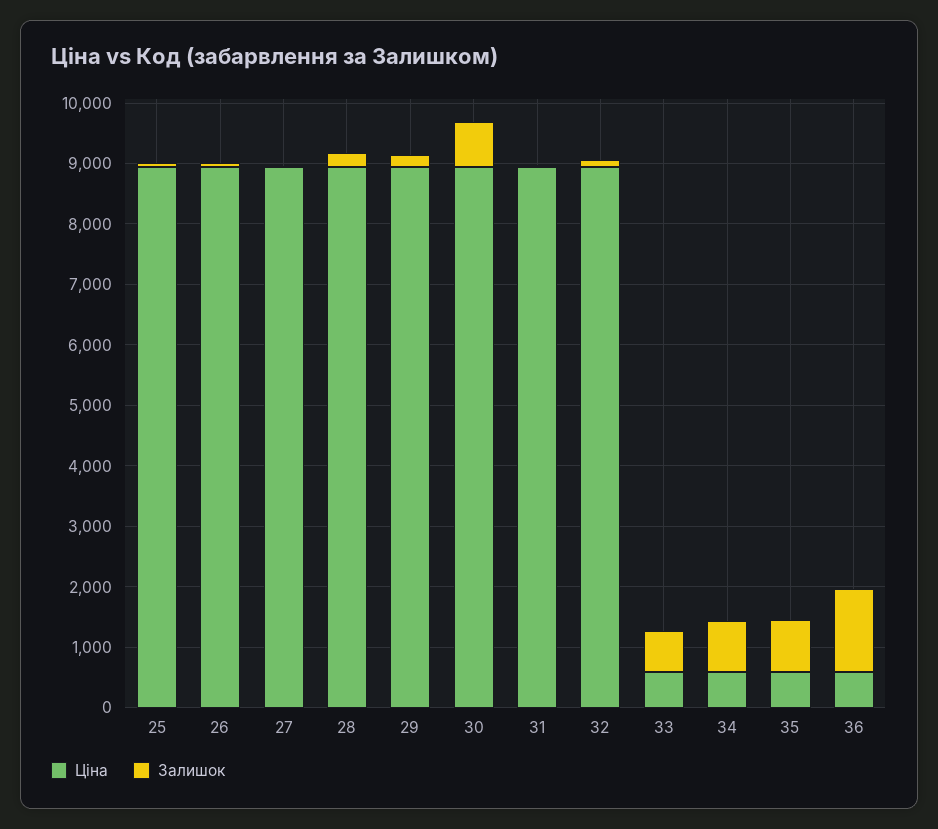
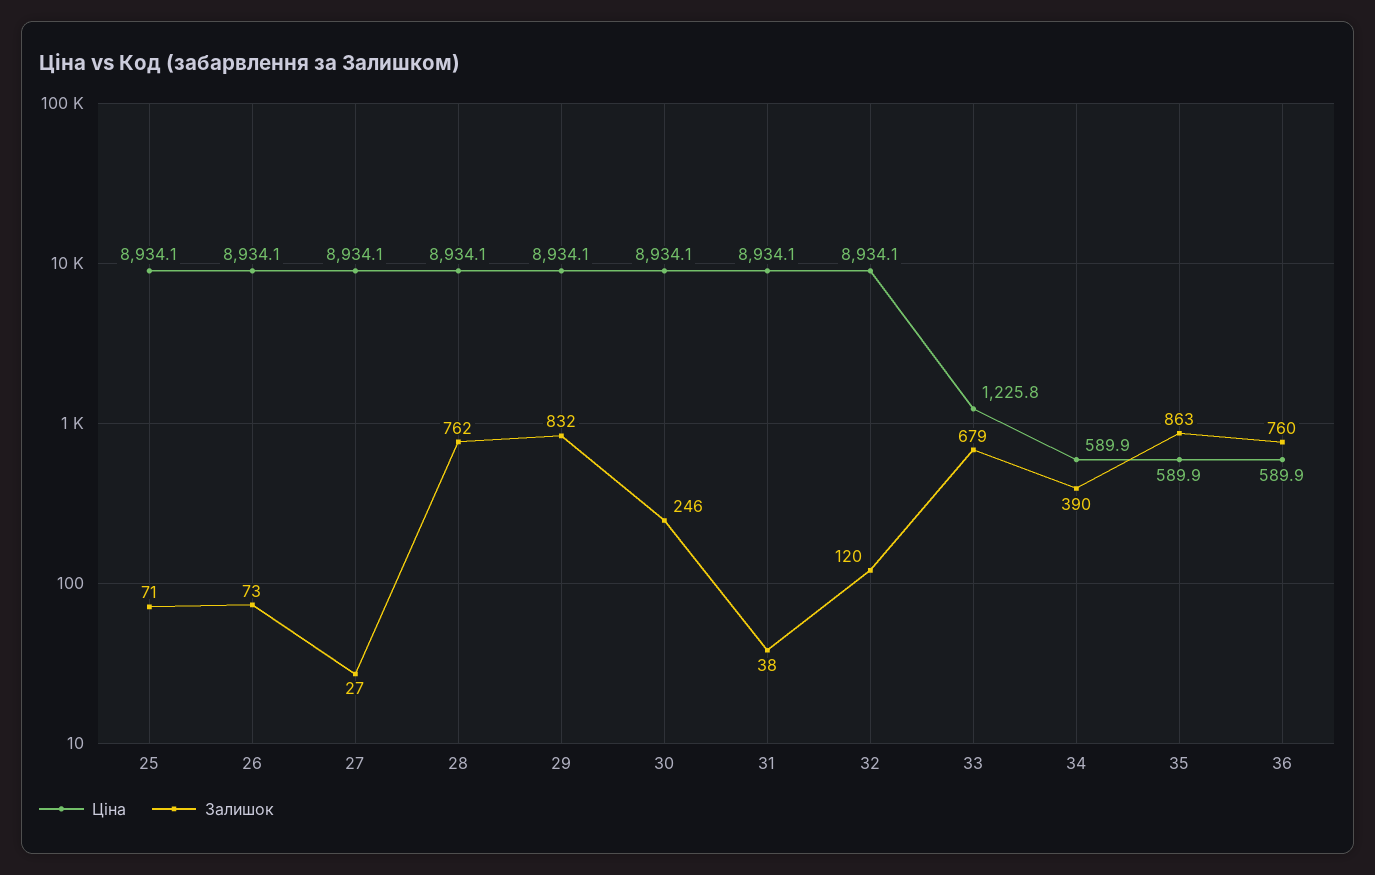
Залишок, 28: 200 -> 762
Залишок, 29: 200 -> 832
Залишок, 30: 800 -> 246
Ціна, 33: 600 -> 1225.8
Залишок, 34: 800 -> 390
Залишок, 36: 1400 -> 760

